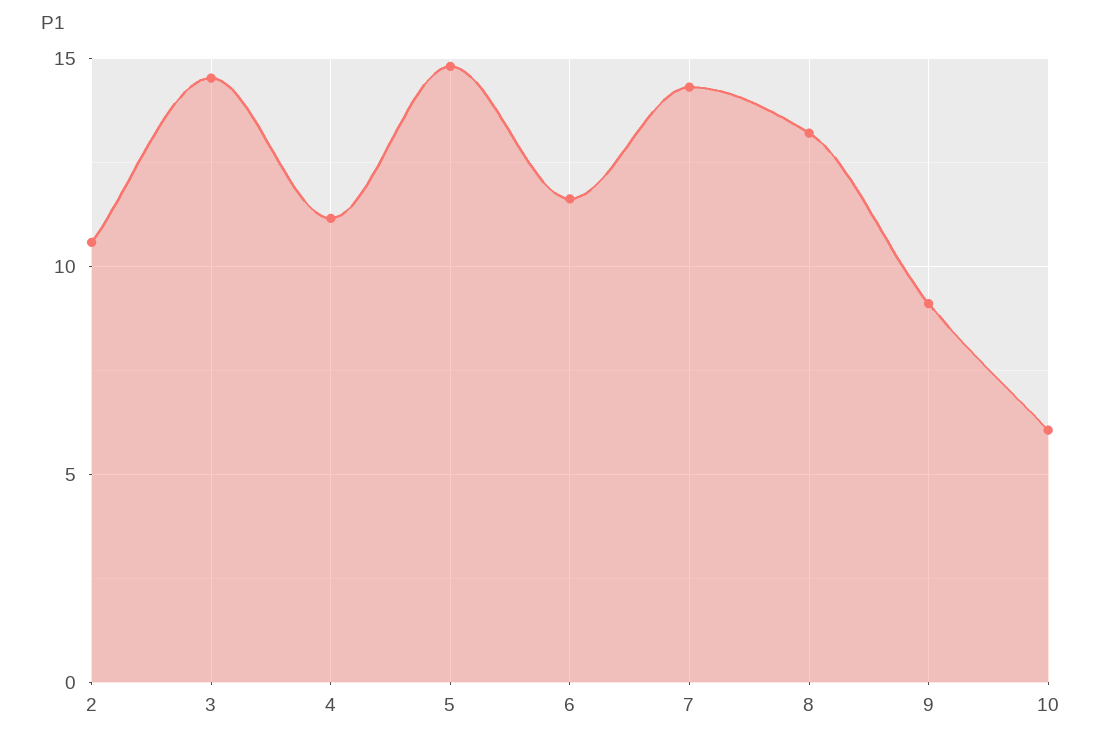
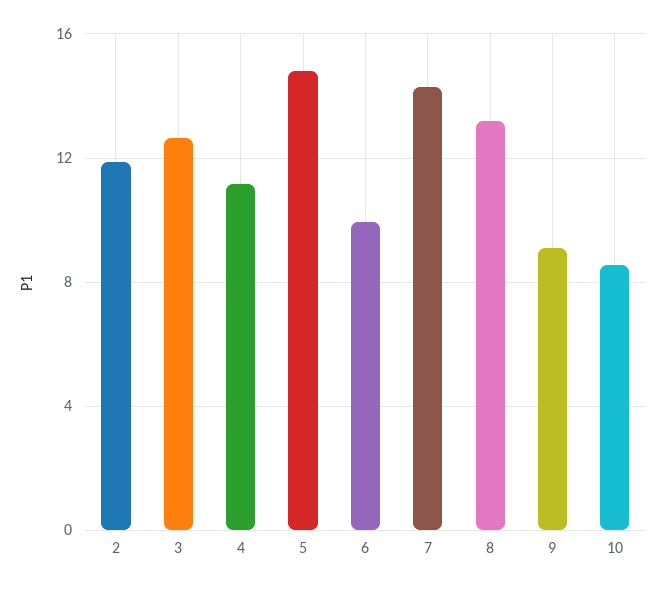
2: 10.5 -> 12
3: 14.5 -> 12.5
6: 11.5 -> 10
10: 6 -> 8.5

